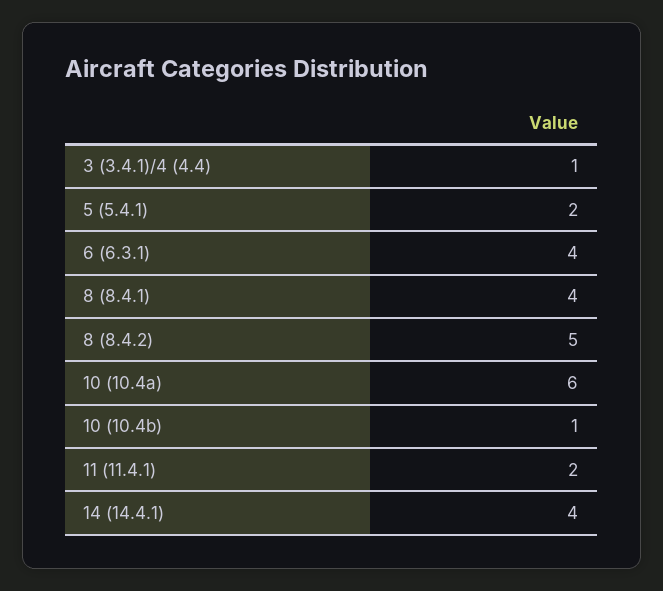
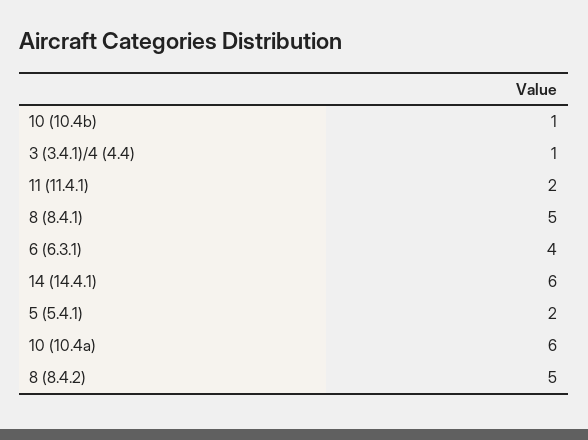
8 (8.4.1): 4 -> 5
14 (14.4.1): 4 -> 6

